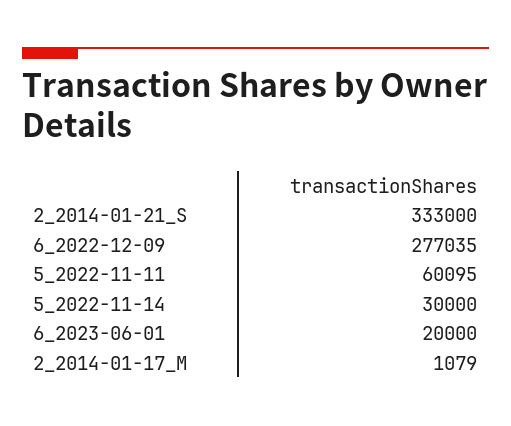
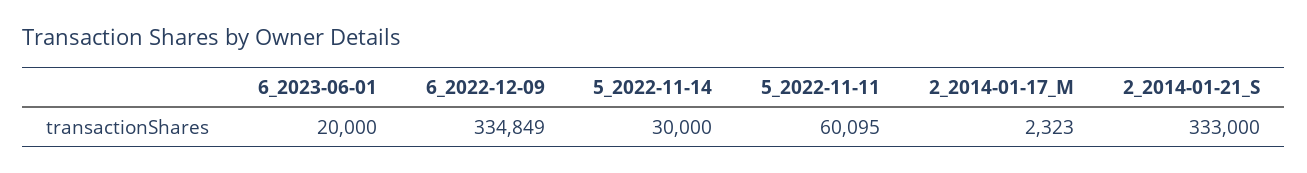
6_2022-12-09: 277035 -> 334849
2_2014-01-17_M: 1079 -> 2323

